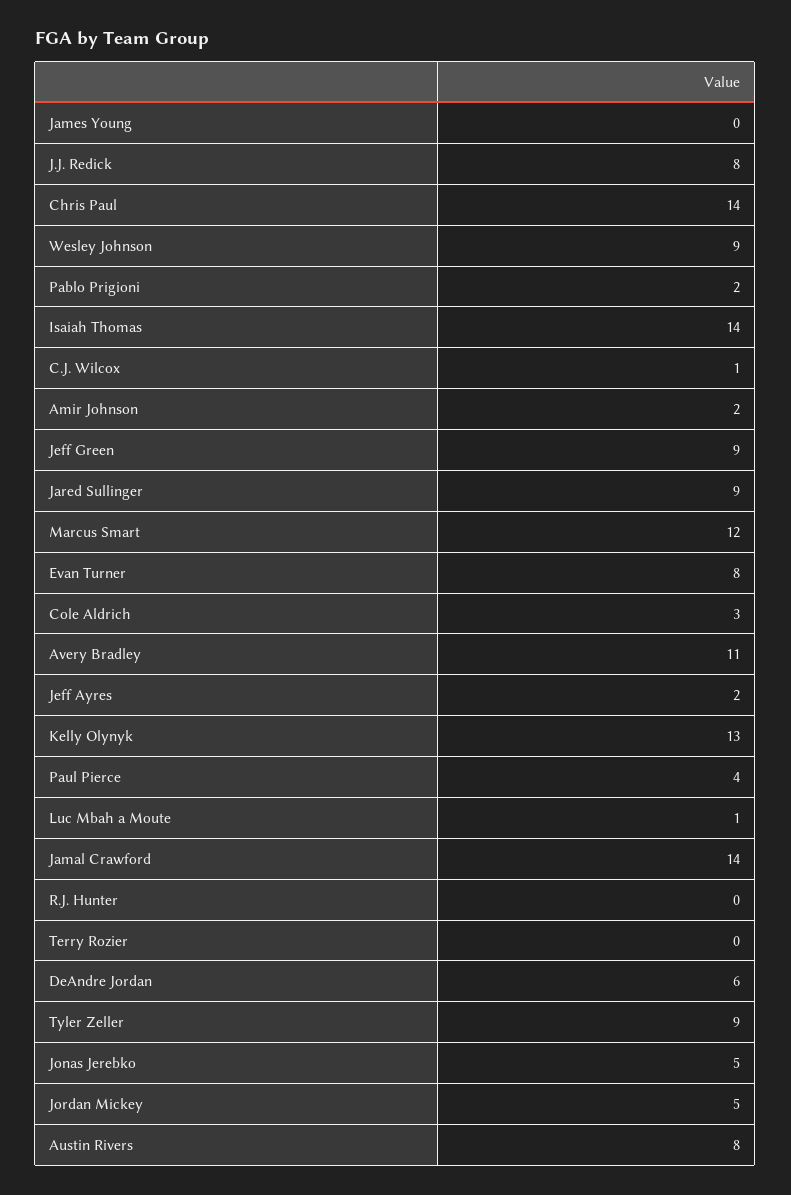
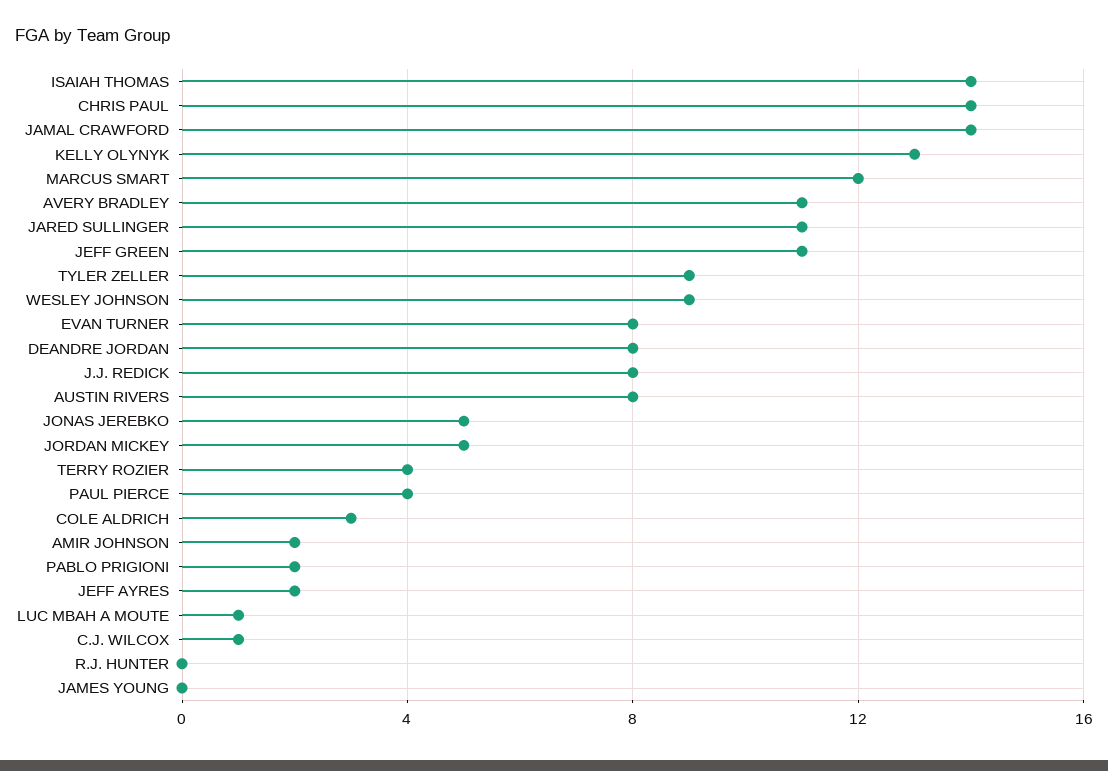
Jeff Green: 9 -> 11
Jared Sullinger: 9 -> 11
Terry Rozier: 0 -> 4
DeAndre Jordan: 6 -> 8

